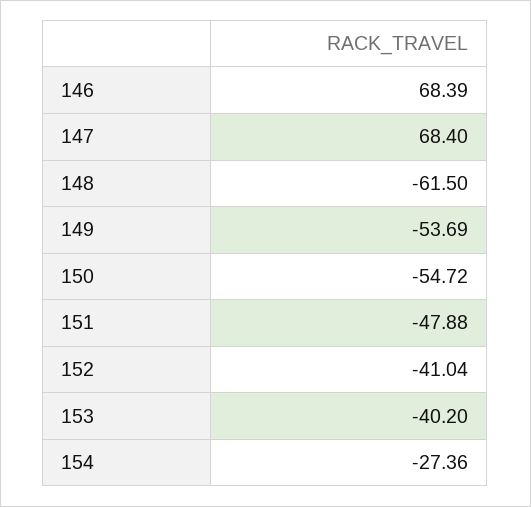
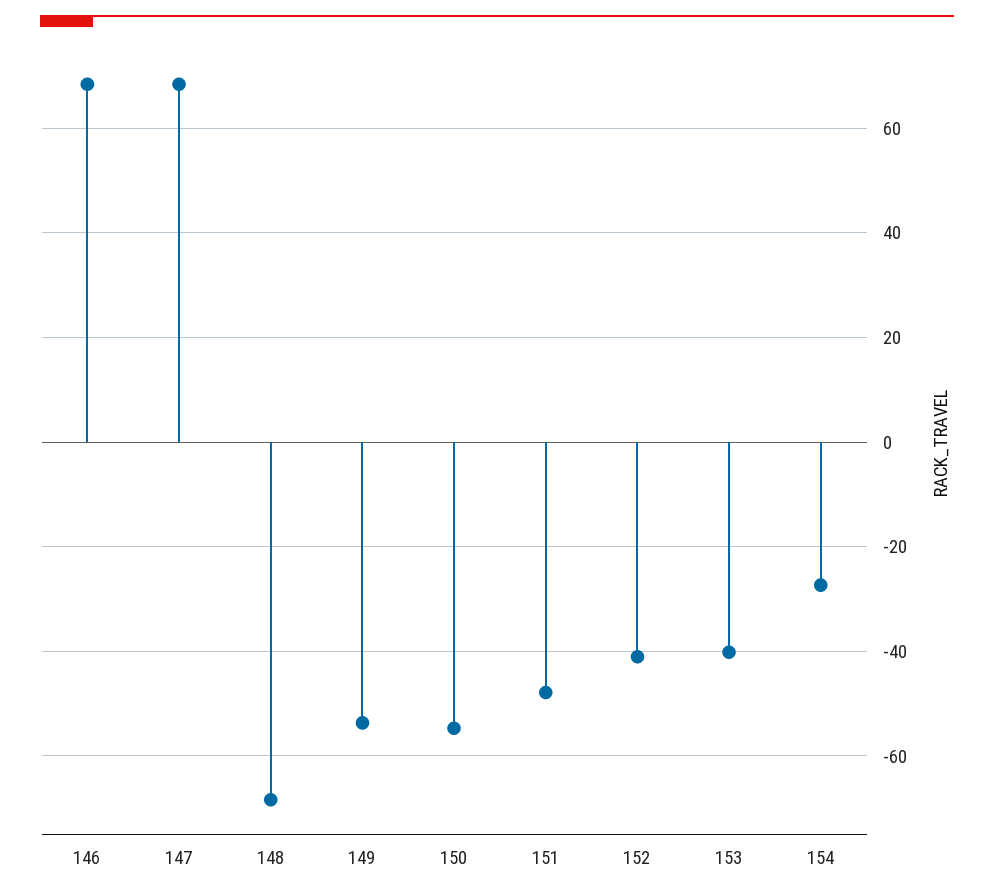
148: -61.5 -> -68

